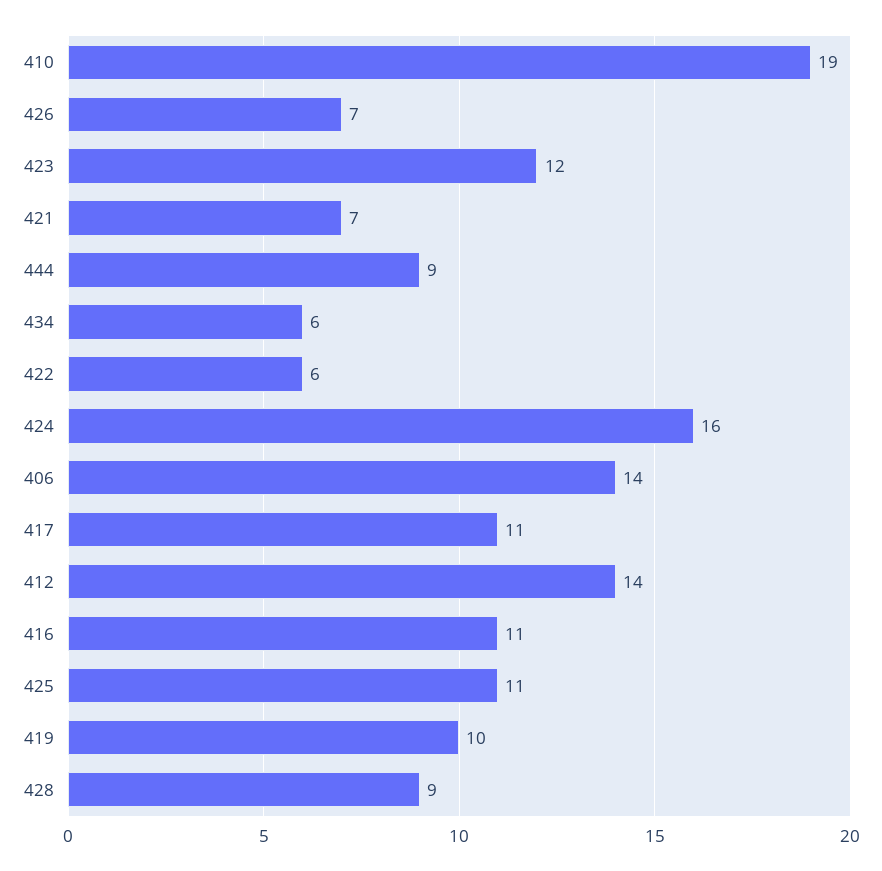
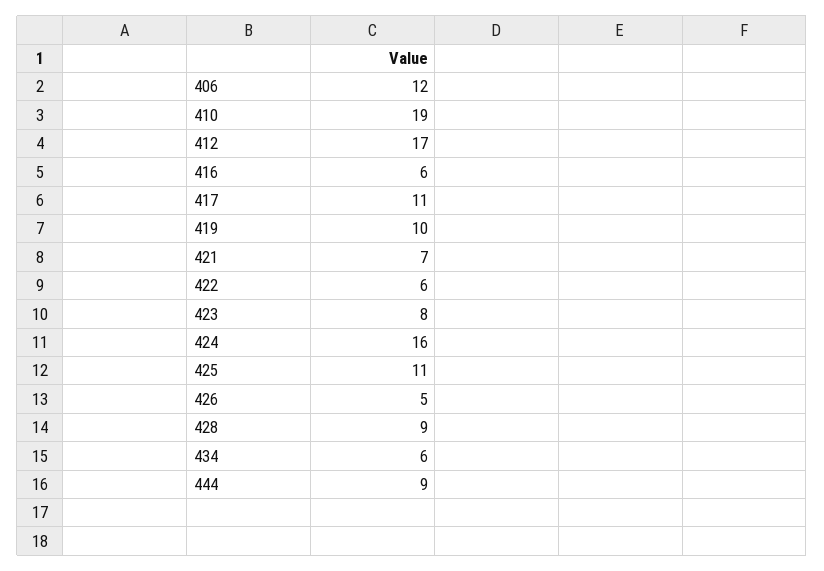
426: 7 -> 5
423: 12 -> 8
406: 14 -> 12
412: 14 -> 17
416: 11 -> 6

